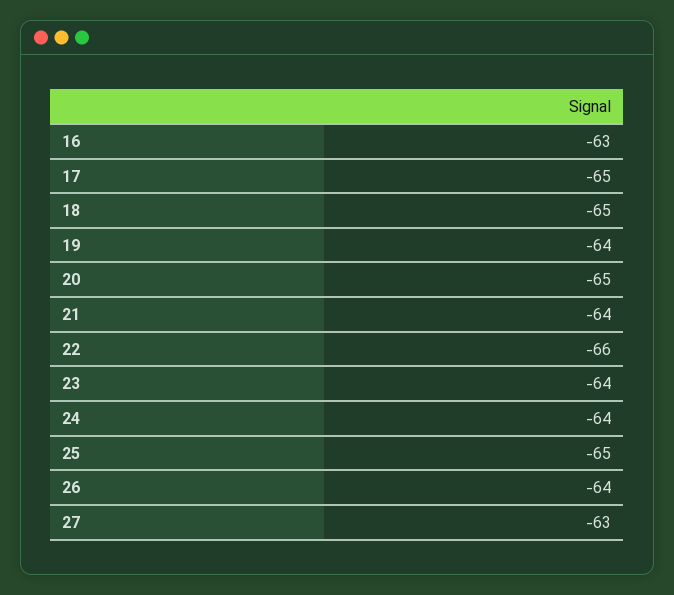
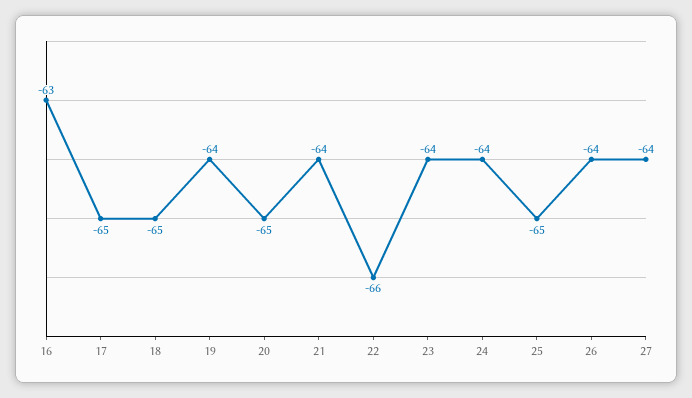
27: -63 -> -64

